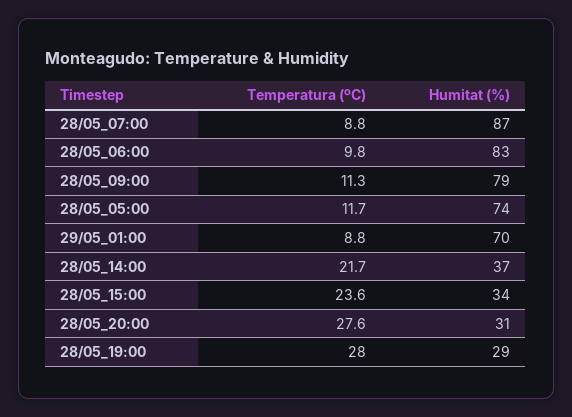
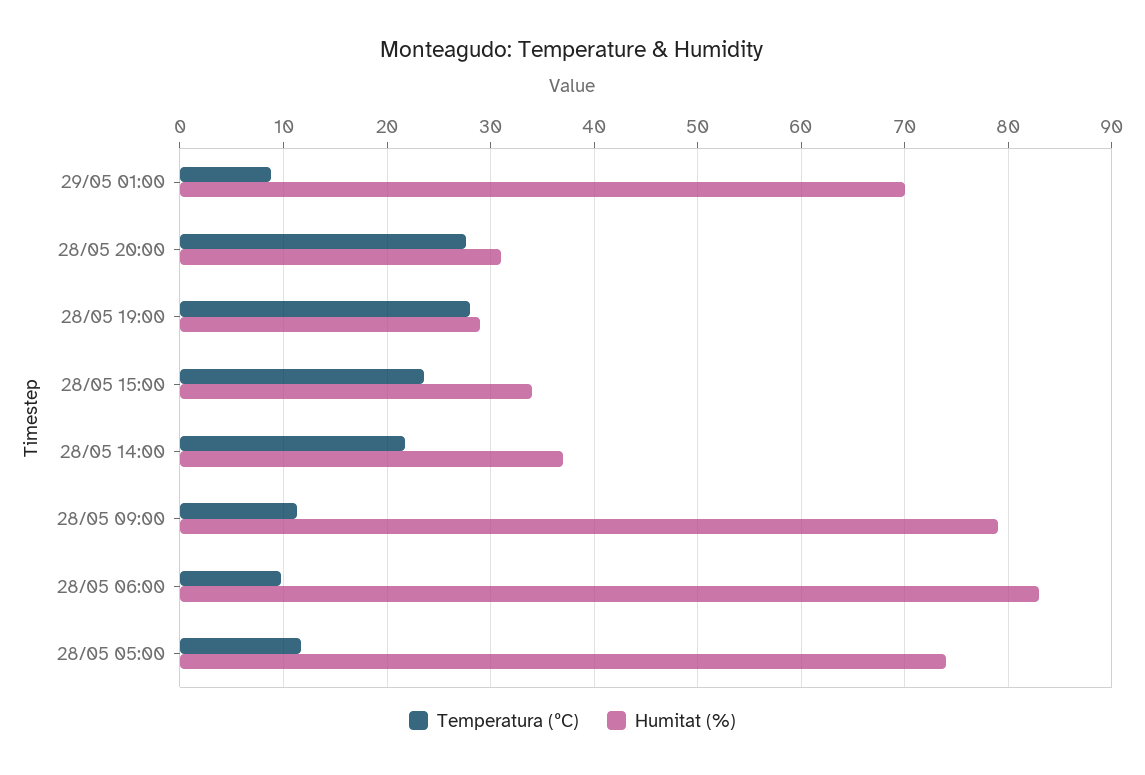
Temperatura (ºC), 28/05_07:00: 8.8 -> none
Humitat (%), 28/05_07:00: 87 -> none

